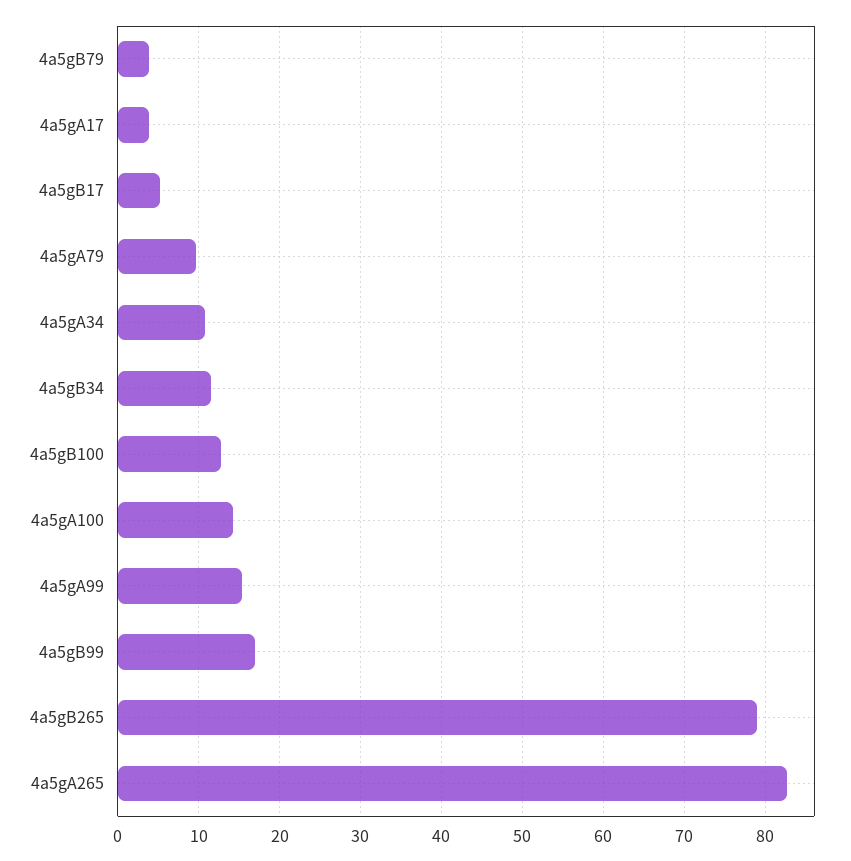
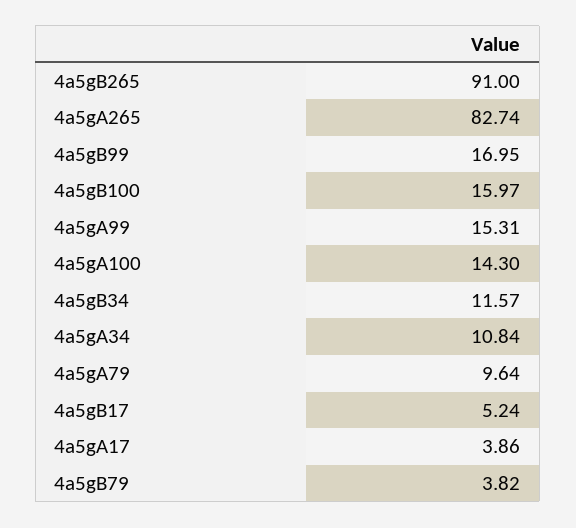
4a5gB100: 13 -> 15.97
4a5gB265: 79 -> 91

